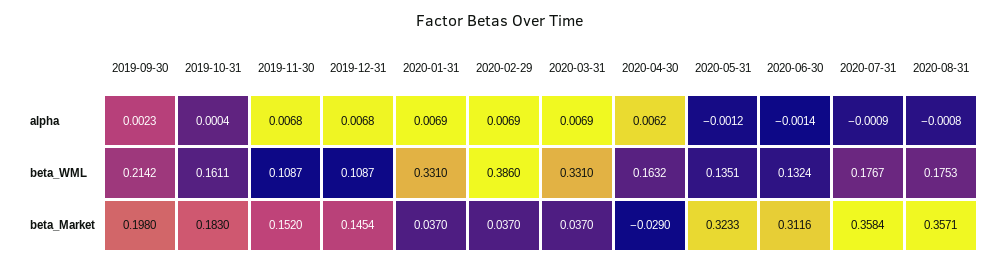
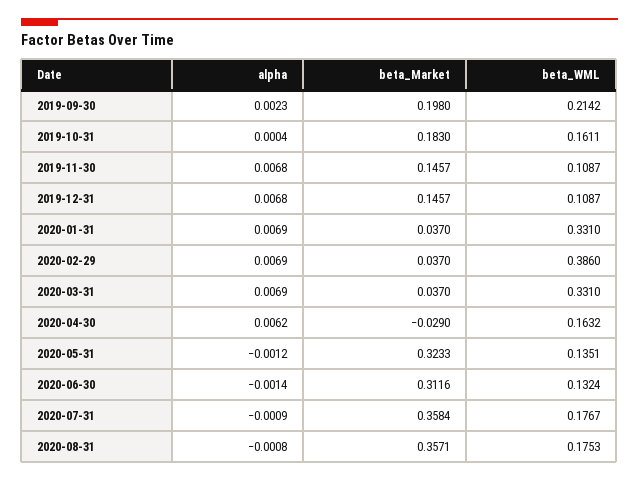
2019-11-30, beta_Market: 0.152 -> 0.1457
2019-12-31, beta_Market: 0.1454 -> 0.1457

